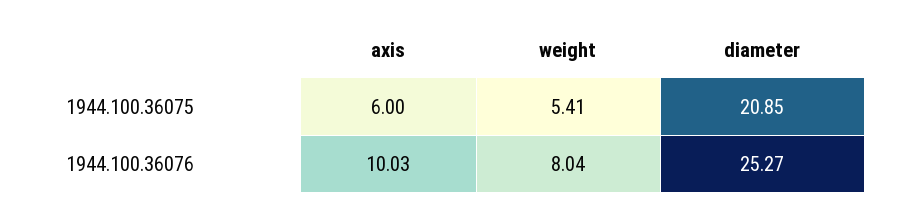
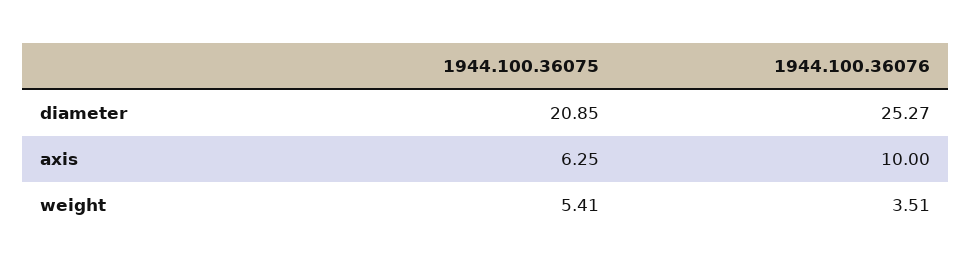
axis, 1944.100.36075: 6 -> 6.25
axis, 1944.100.36076: 10.03 -> 10
weight, 1944.100.36076: 8.04 -> 3.51

